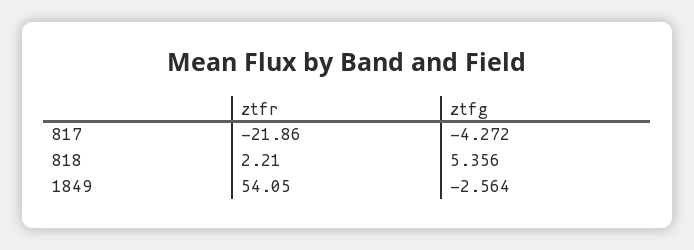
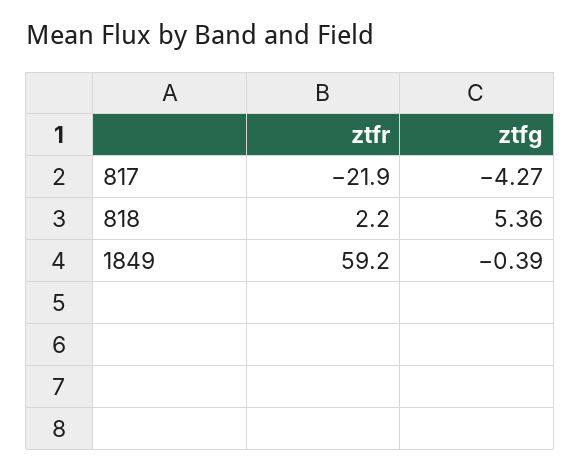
ztfr, 1849: 54.05 -> 59.2
ztfg, 1849: -2.564 -> -0.39

